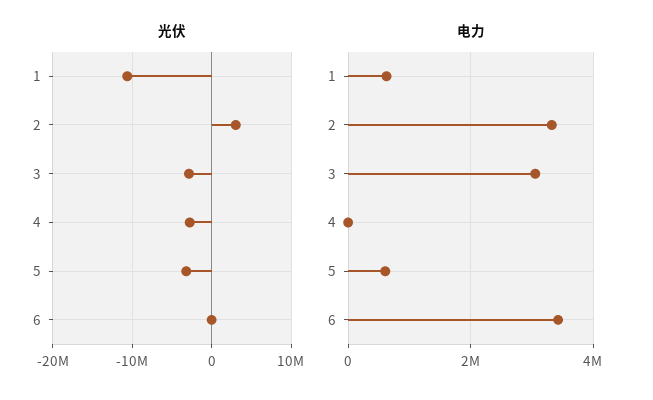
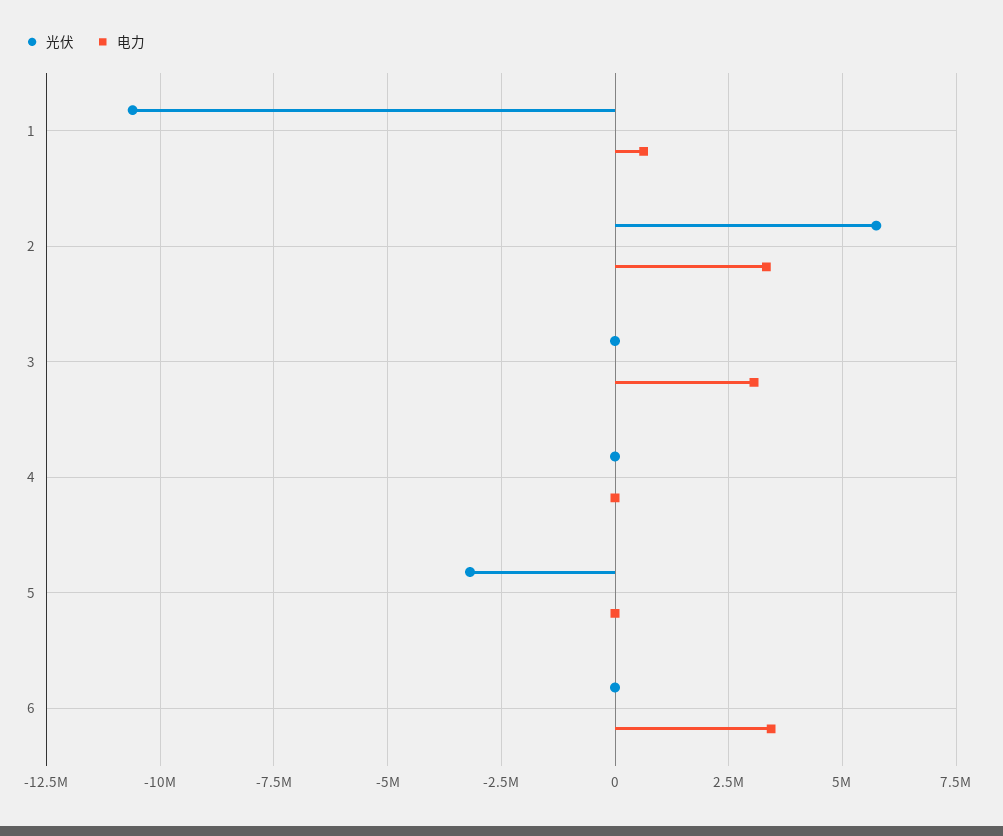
光伏, 2: 3000000 -> 5750000
光伏, 3: -3000000 -> 0
光伏, 4: -3000000 -> 0
电力, 5: 600000 -> 0

